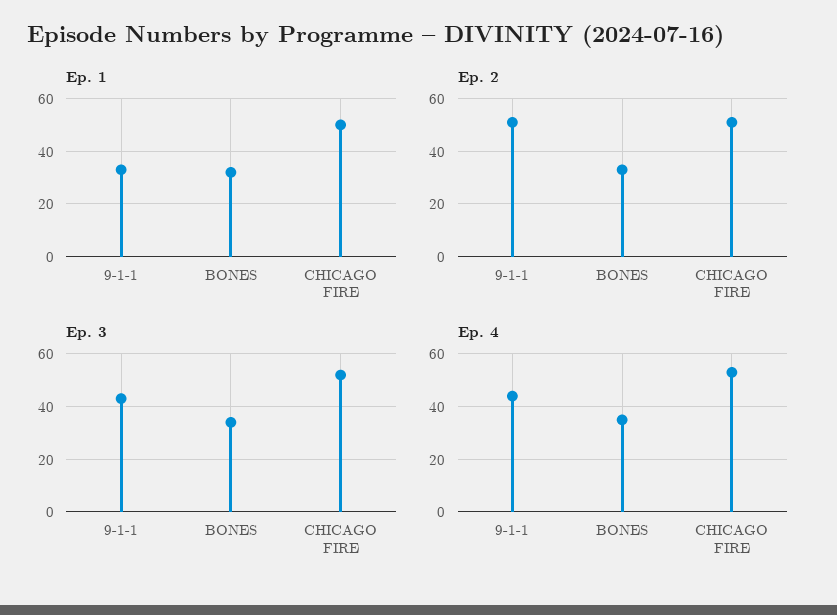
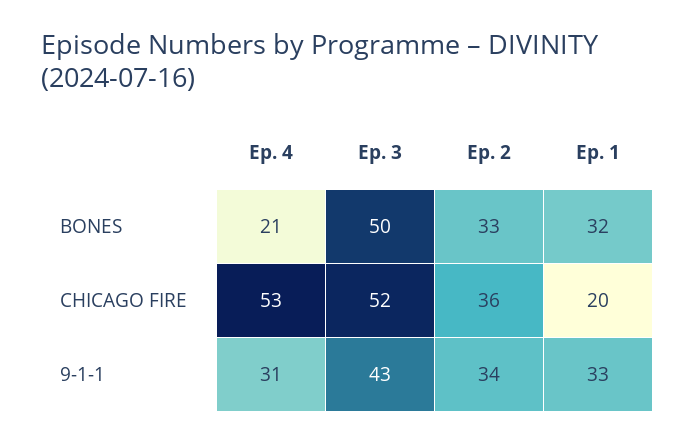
Ep. 1, CHICAGO FIRE: 50 -> 20
Ep. 2, 9-1-1: 50 -> 34
Ep. 2, CHICAGO FIRE: 50 -> 36
Ep. 3, BONES: 35 -> 50
Ep. 4, 9-1-1: 45 -> 31
Ep. 4, BONES: 35 -> 21

